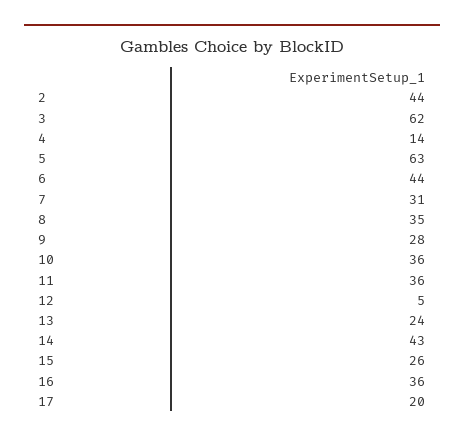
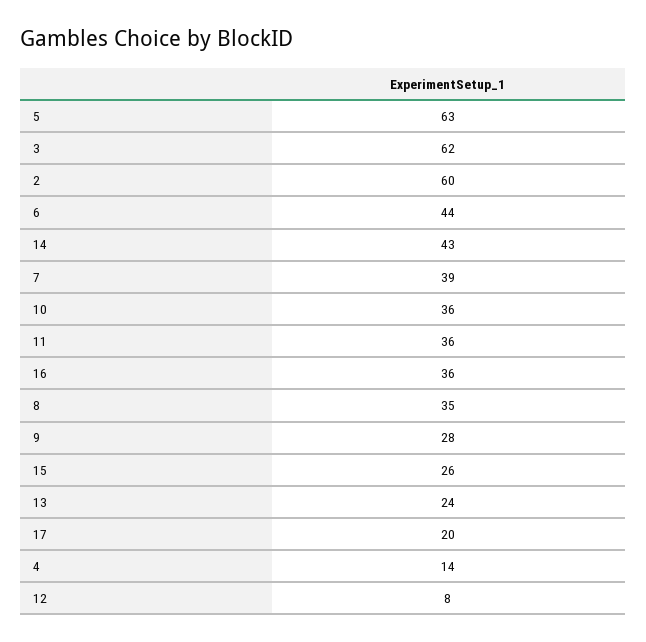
2: 44 -> 60
7: 31 -> 39
12: 5 -> 8

